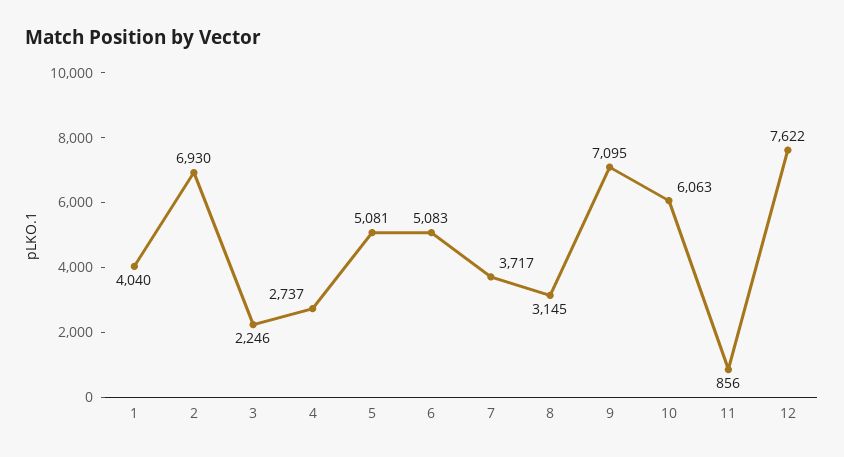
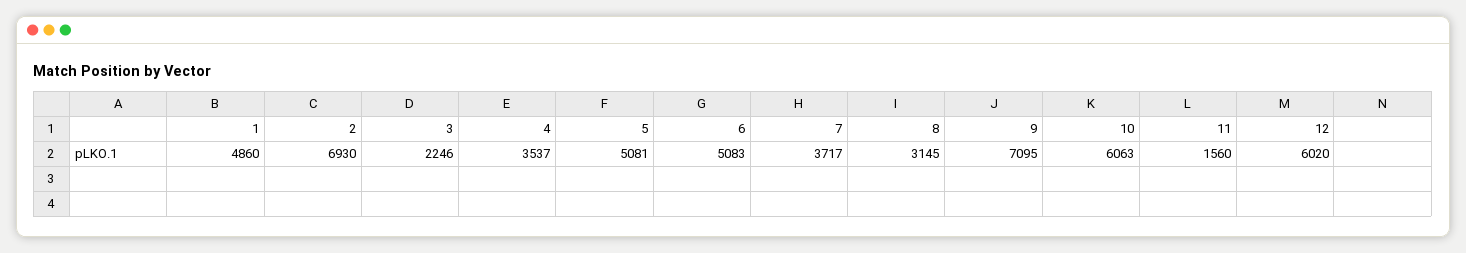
1: 4040 -> 4860
4: 2737 -> 3537
11: 856 -> 1560
12: 7622 -> 6020

